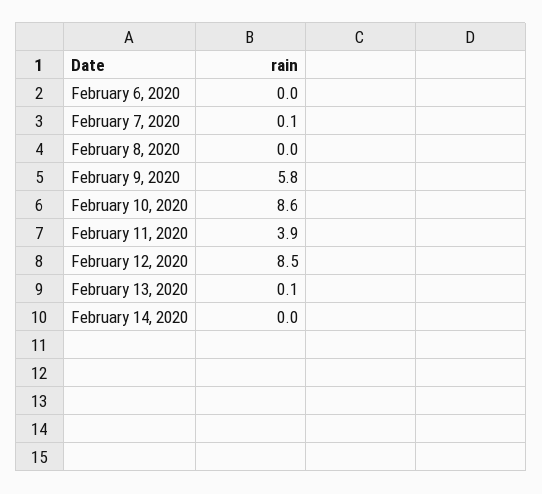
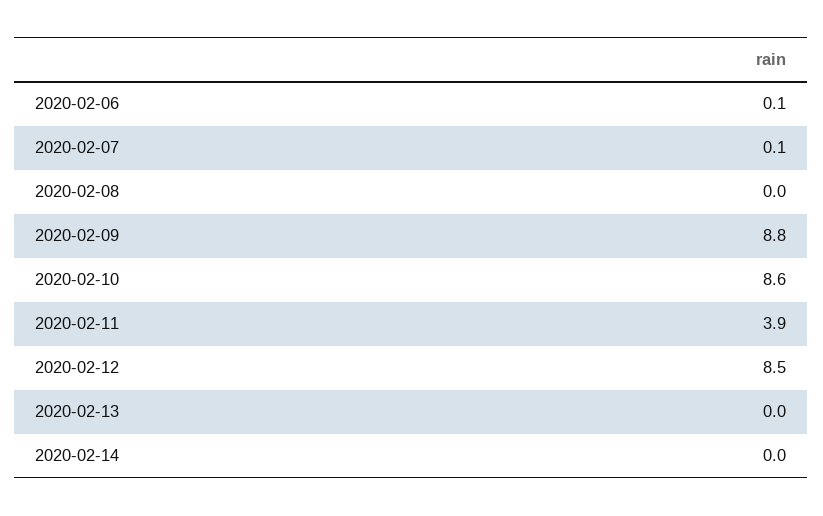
February 6, 2020: 0 -> 0.1
February 9, 2020: 5.8 -> 8.8
February 13, 2020: 0.1 -> 0

